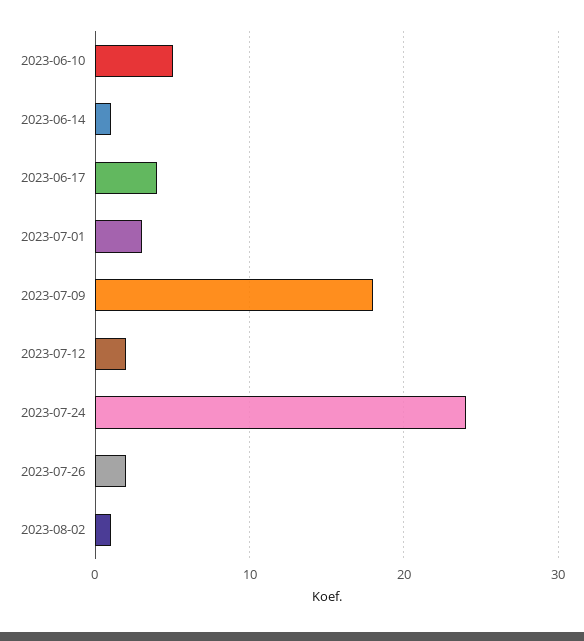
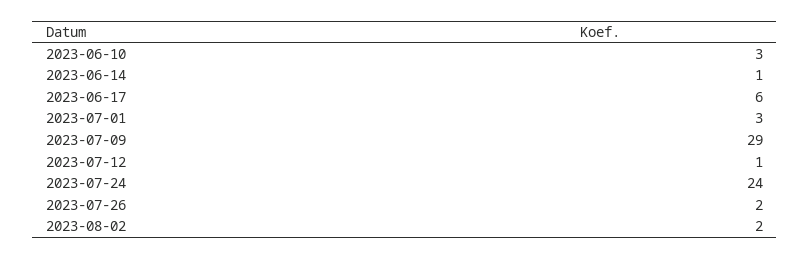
2023-06-10: 5 -> 3
2023-06-17: 4 -> 6
2023-07-09: 18 -> 29
2023-07-12: 2 -> 1
2023-08-02: 1 -> 2

